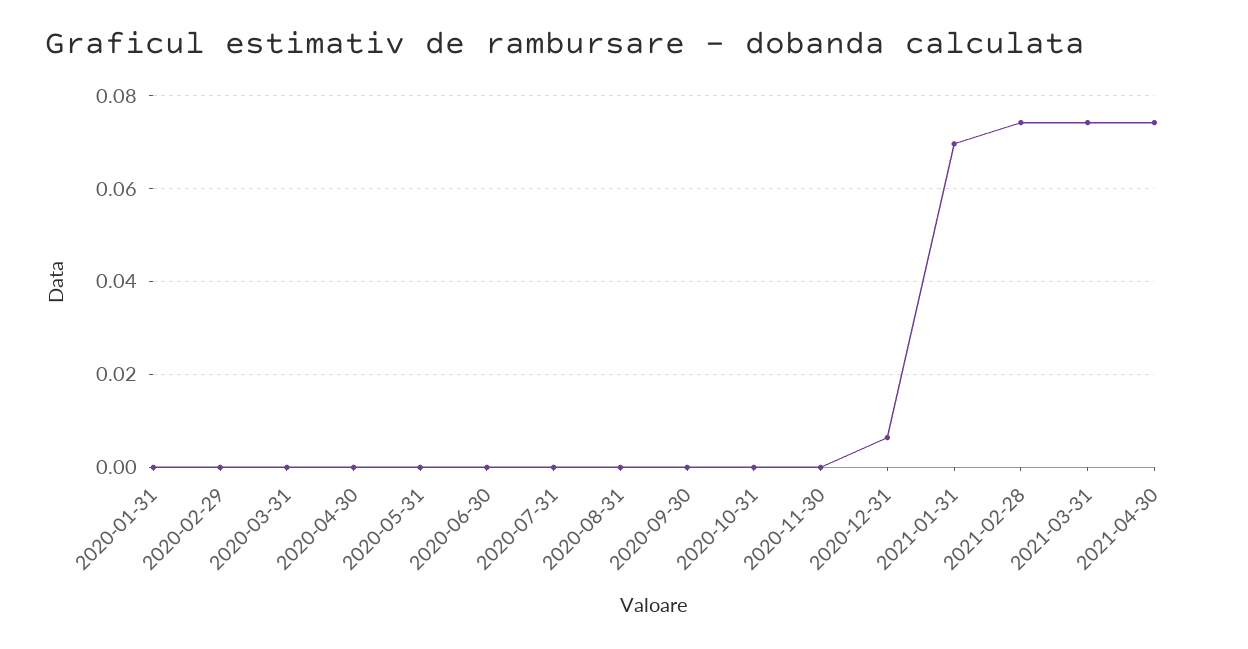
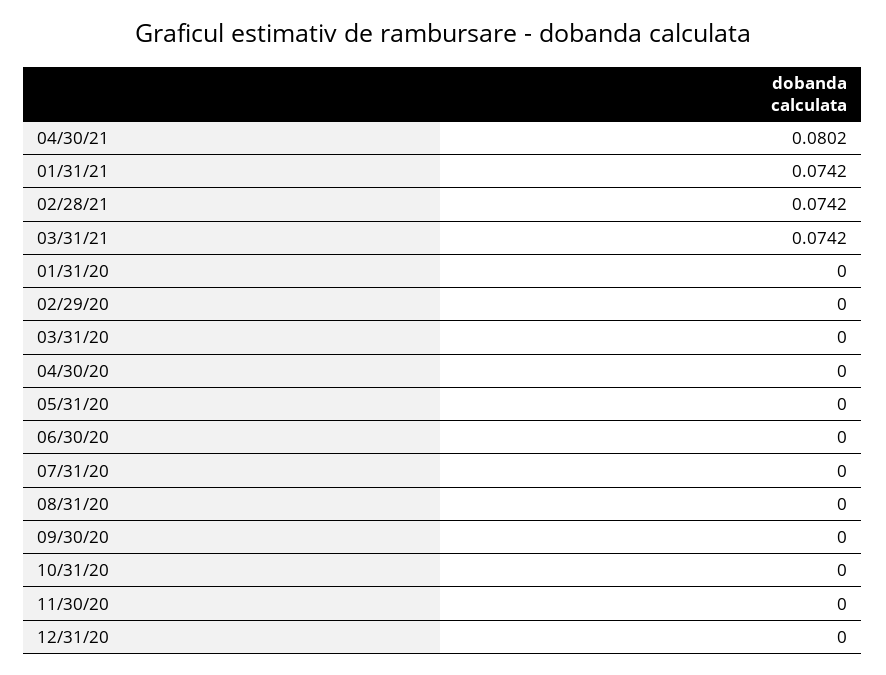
2020-12-31: 0.006 -> 0
2021-01-31: 0.07 -> 0.0742
2021-04-30: 0.074 -> 0.0802

